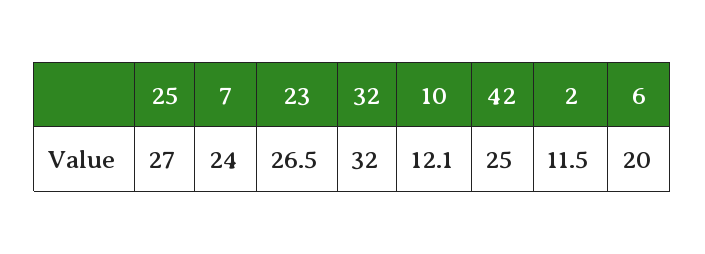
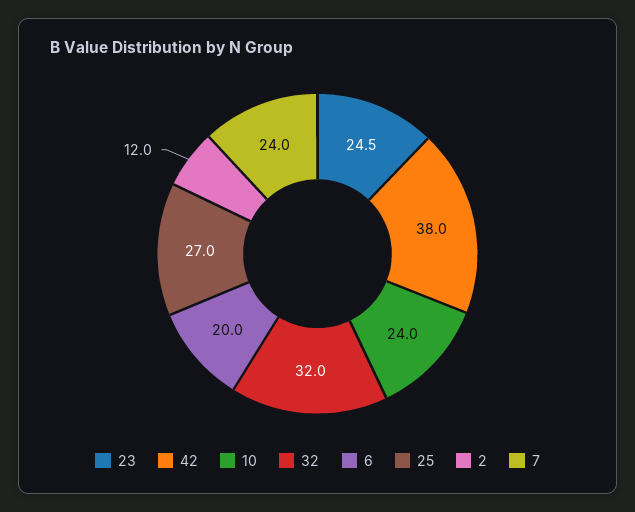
23: 26.5 -> 24.5
10: 12.1 -> 24
42: 25 -> 38
2: 11.5 -> 12

